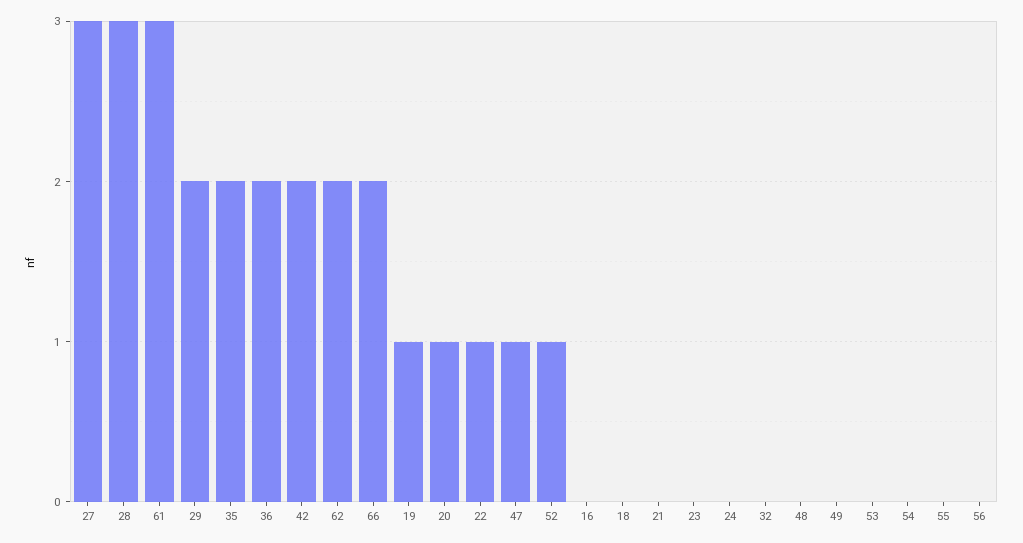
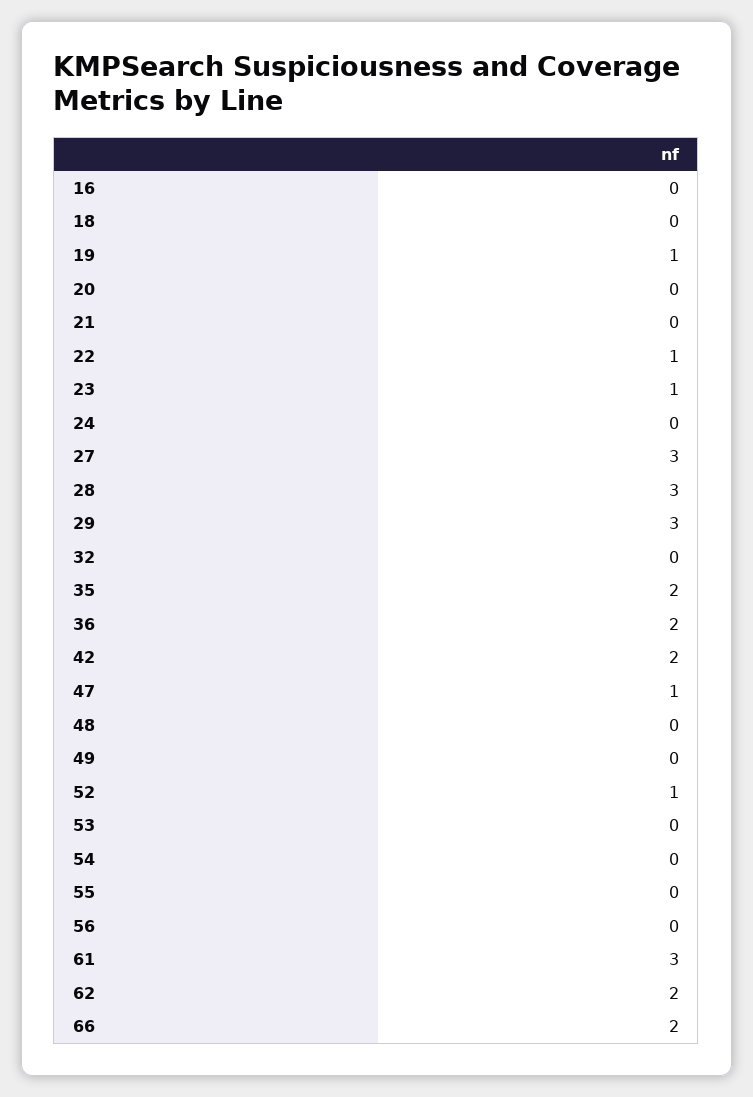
29: 2 -> 3
20: 1 -> 0
23: 0 -> 1

